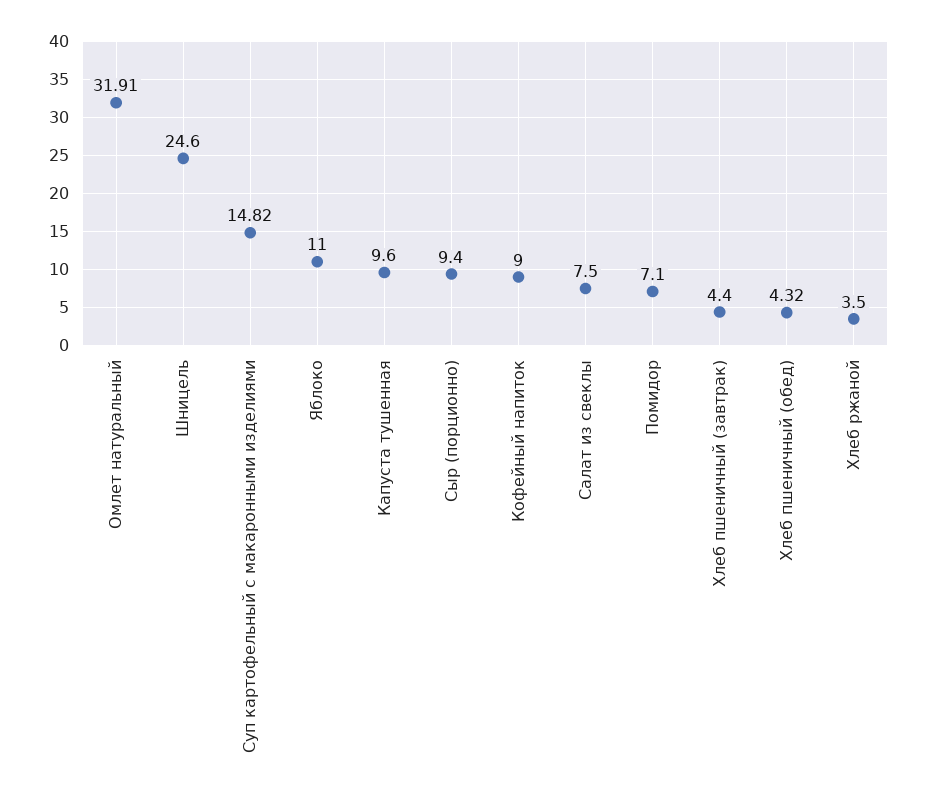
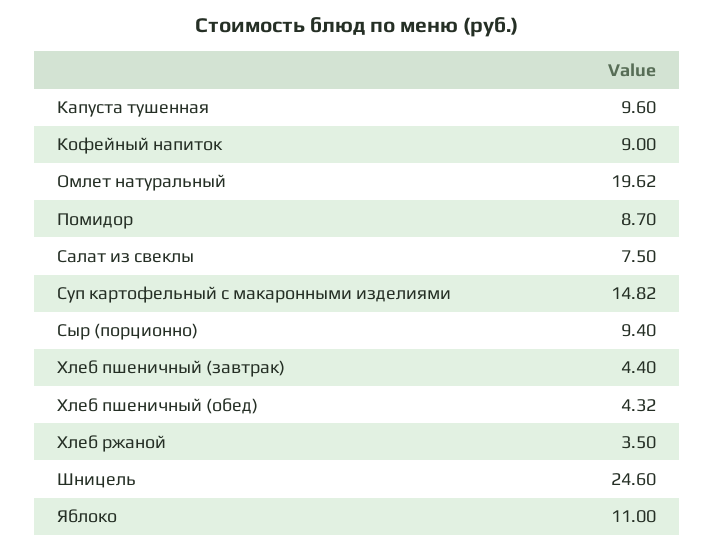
Омлет натуральный: 31.91 -> 19.62
Помидор: 7.1 -> 8.7

